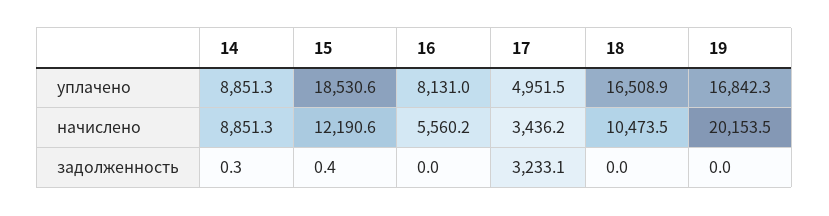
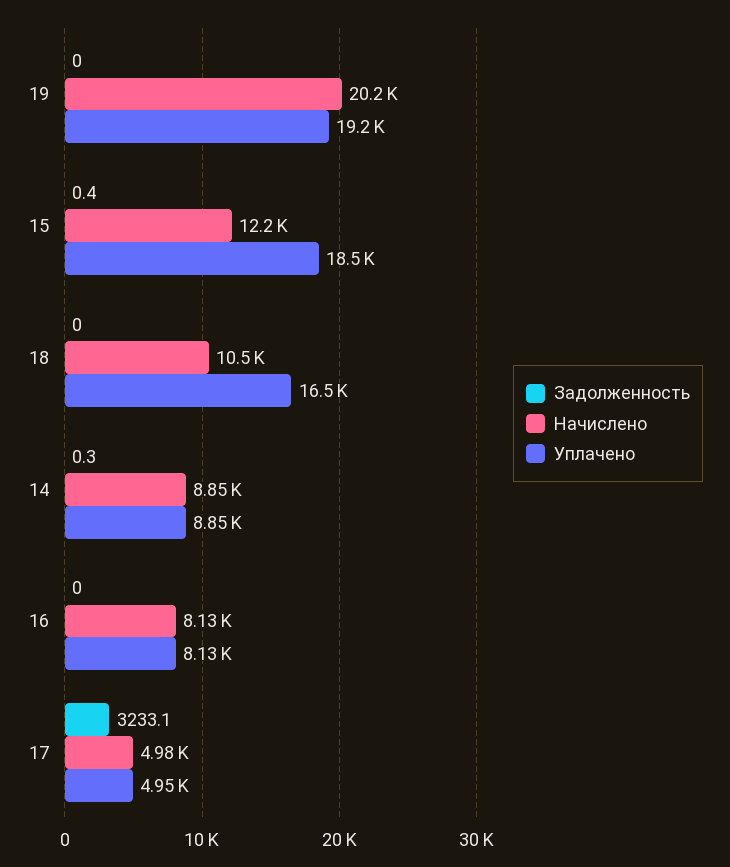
уплачено, 19: 16842.3 -> 19200
начислено, 16: 5560.2 -> 8130
начислено, 17: 3436.2 -> 4980

